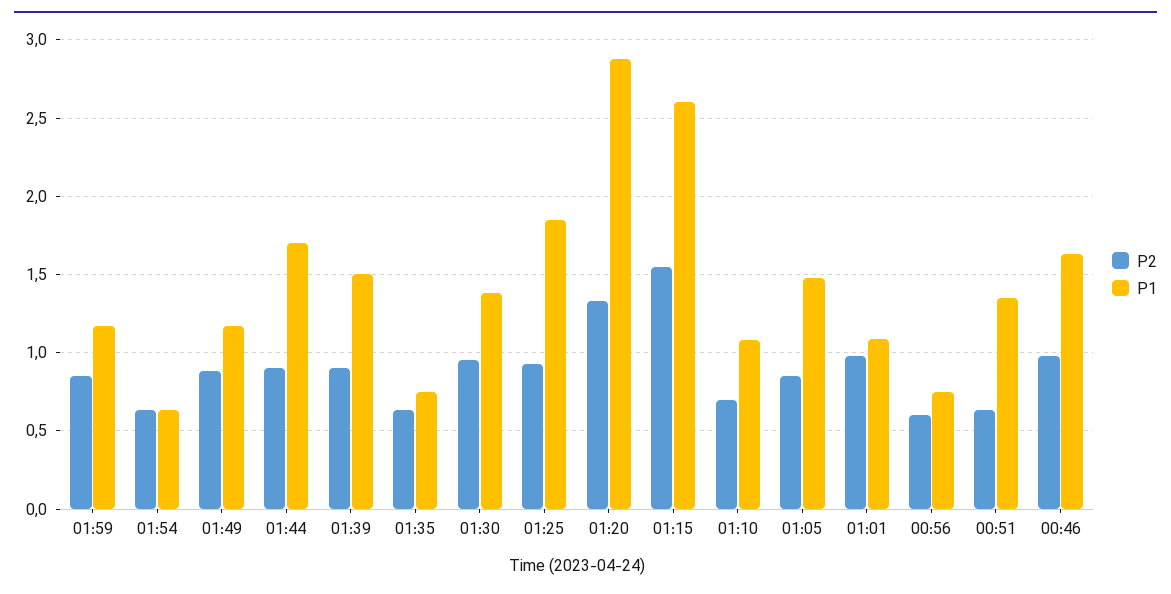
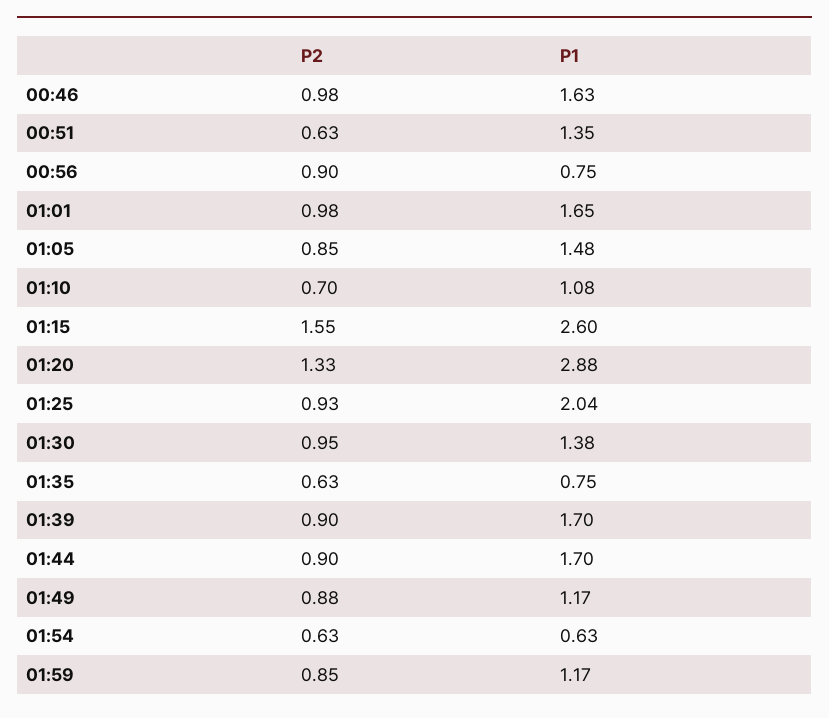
P1, 01:39: 1.5 -> 1.7
P1, 01:25: 1.85 -> 2.04
P1, 01:01: 1.1 -> 1.65
P2, 00:56: 0.6 -> 0.9

